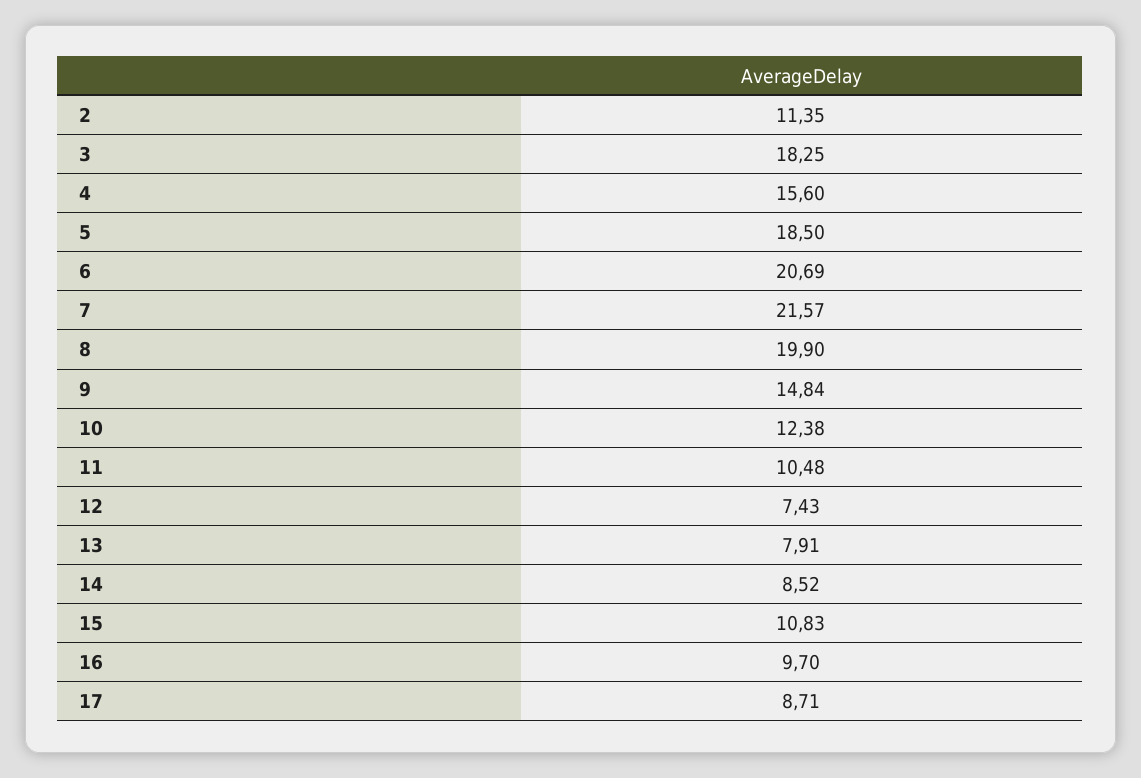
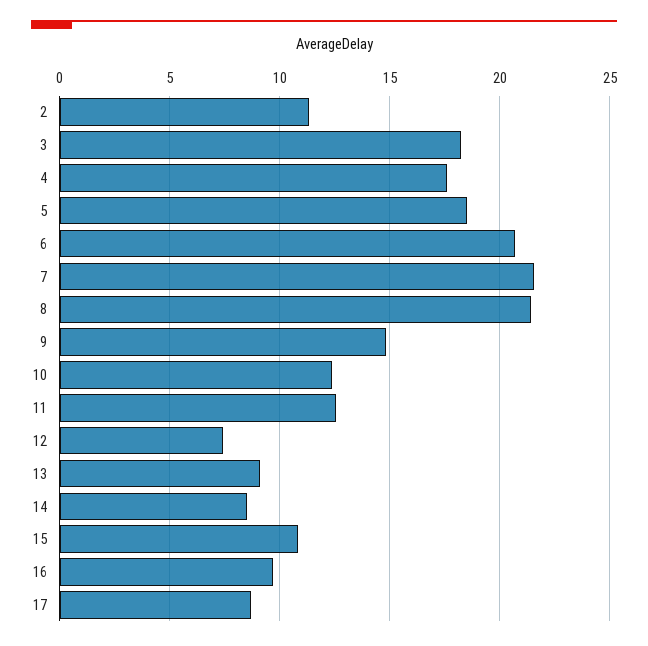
4: 15.6 -> 17.5
8: 19.9 -> 21.5
11: 10.48 -> 12.5
13: 7.91 -> 9

